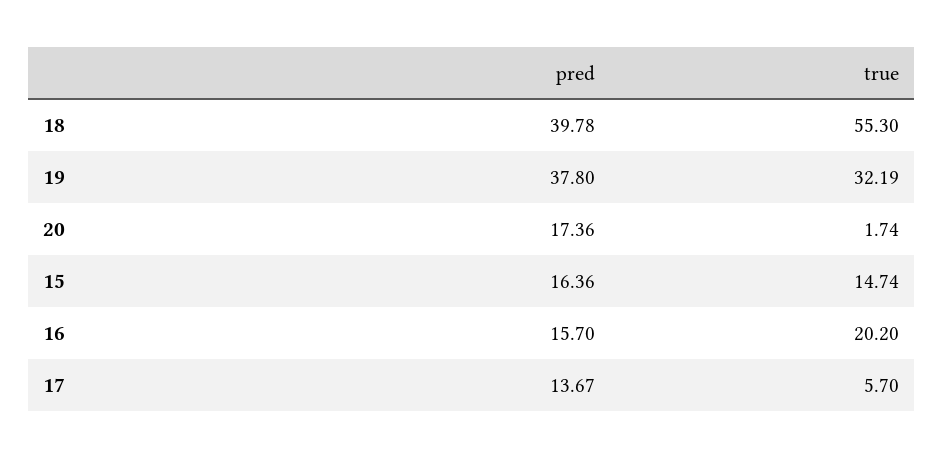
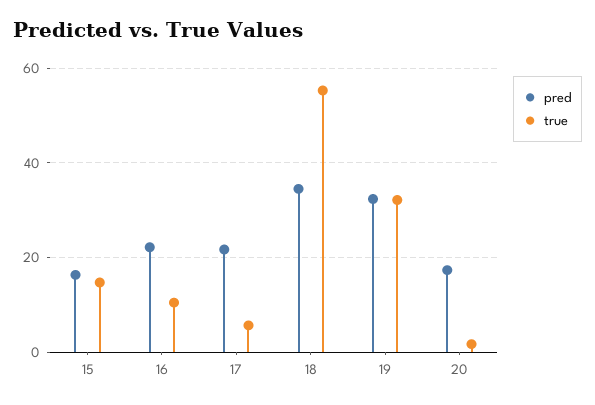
pred, 18: 39.78 -> 34
pred, 19: 37.8 -> 32
pred, 16: 15.7 -> 22
true, 16: 20.2 -> 10
pred, 17: 13.67 -> 22

